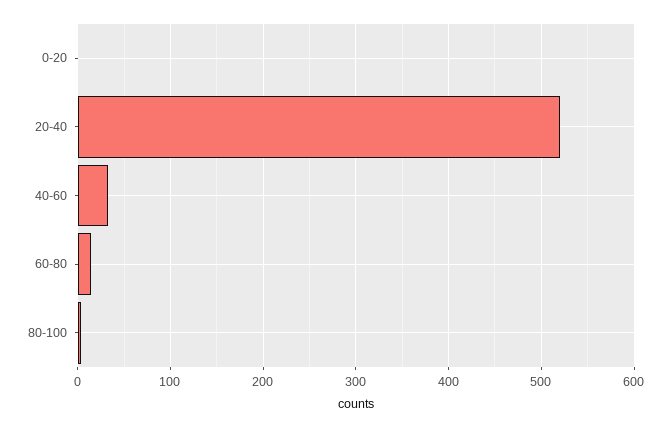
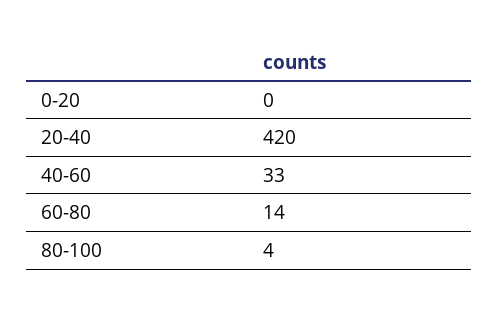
20-40: 520 -> 420

